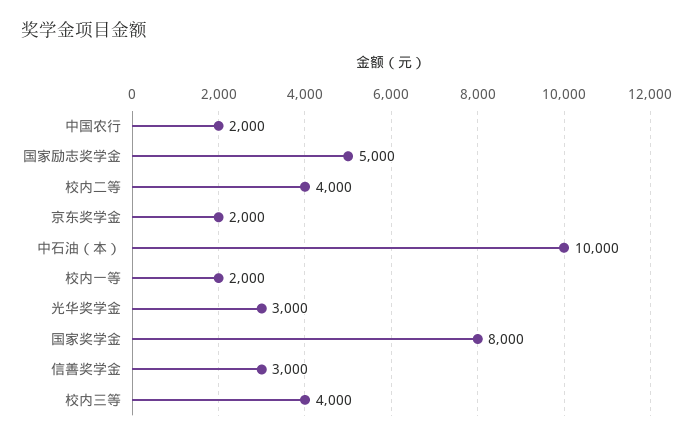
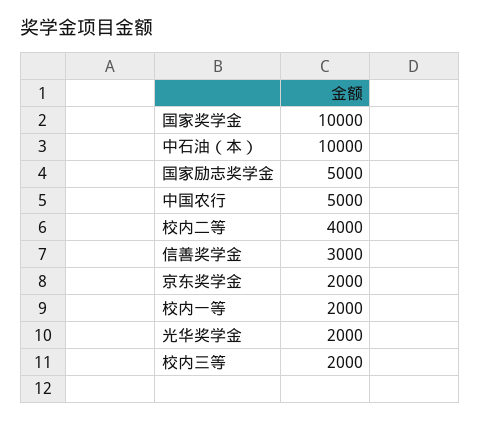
中国农行: 2000 -> 5000
光华奖学金: 3000 -> 2000
国家奖学金: 8000 -> 10000
校内三等: 4000 -> 2000

